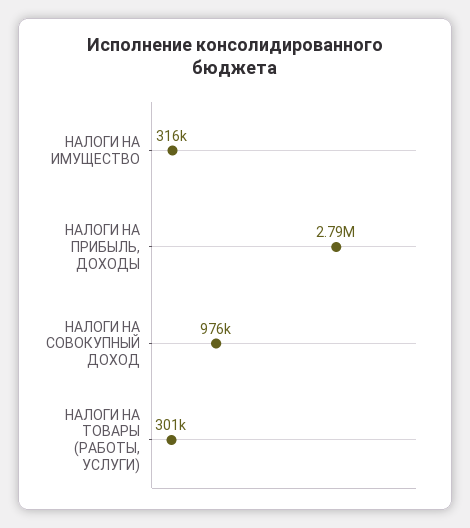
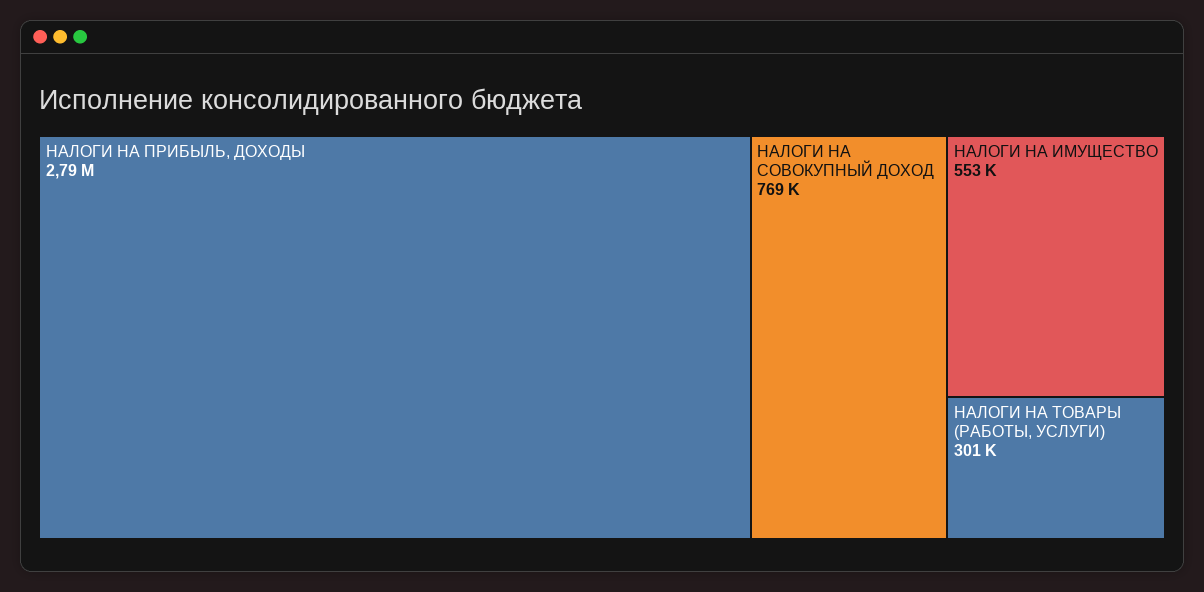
НАЛОГИ НА ИМУЩЕСТВО: 316000 -> 553000
НАЛОГИ НА СОВОКУПНЫЙ ДОХОД: 976000 -> 769000

